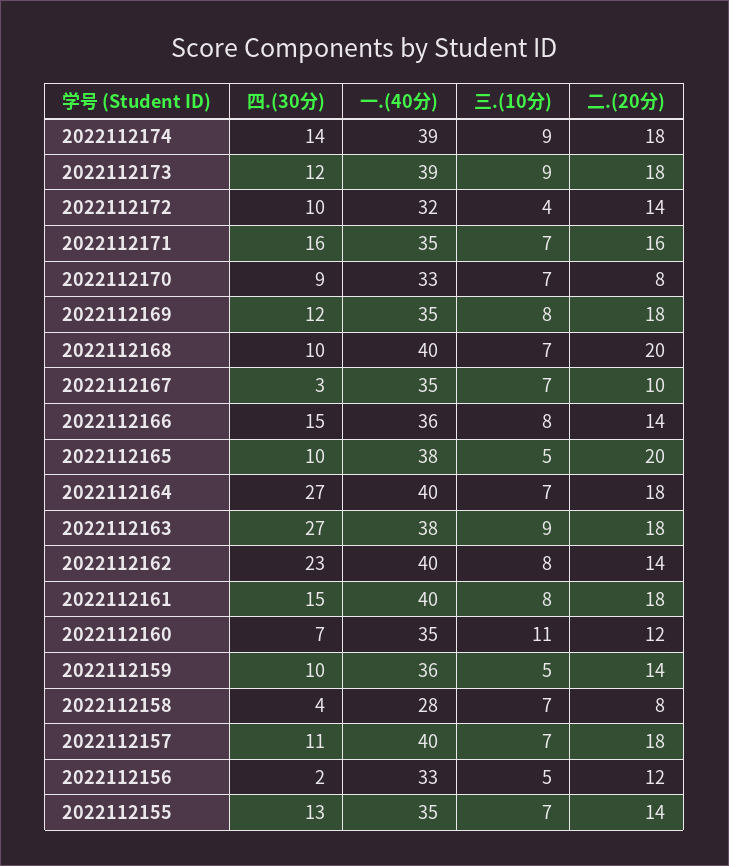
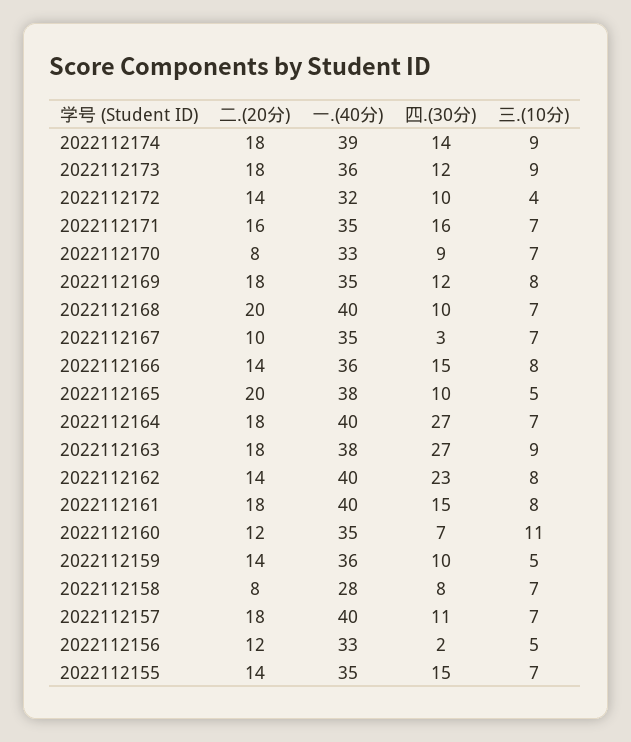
一.(40分), 2022112173: 39 -> 36
四.(30分), 2022112158: 4 -> 8
四.(30分), 2022112155: 13 -> 15

